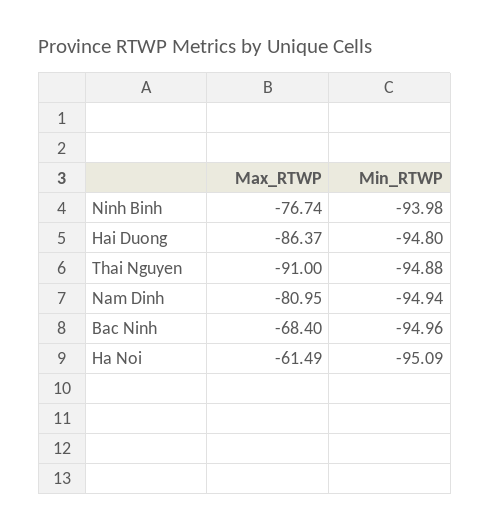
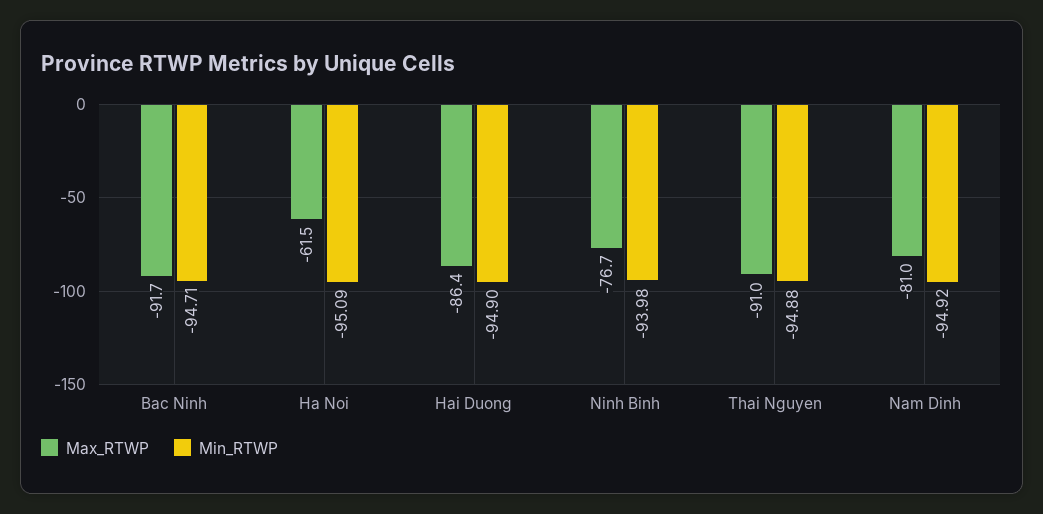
Min_RTWP, Hai Duong: -94.8 -> -94.9
Min_RTWP, Nam Dinh: -94.94 -> -94.92
Max_RTWP, Bac Ninh: -68.4 -> -91.7
Min_RTWP, Bac Ninh: -94.96 -> -94.71

